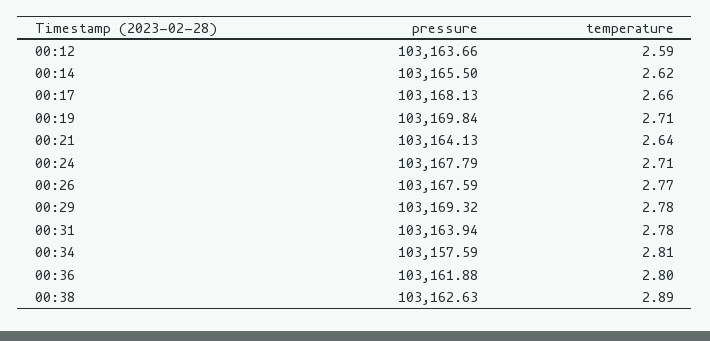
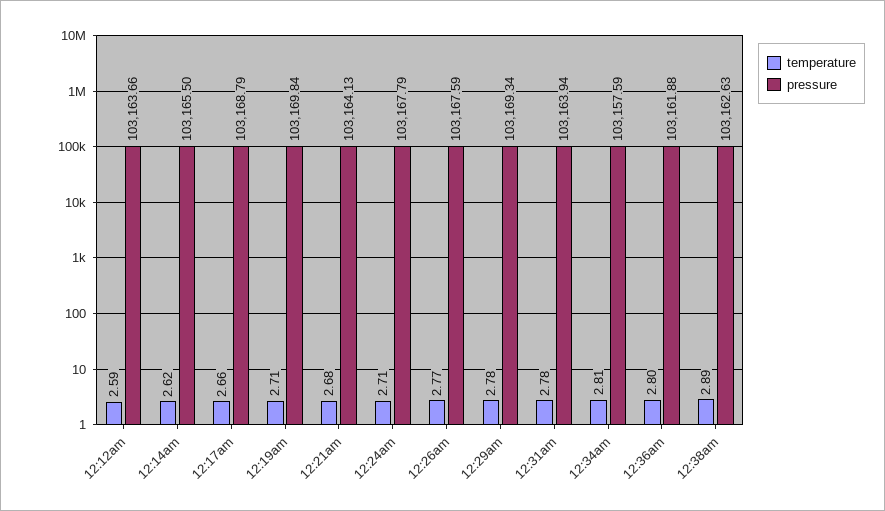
pressure, 00:17: 103168.13 -> 103168.79
temperature, 00:21: 2.64 -> 2.68
pressure, 00:29: 103169.32 -> 103169.34

